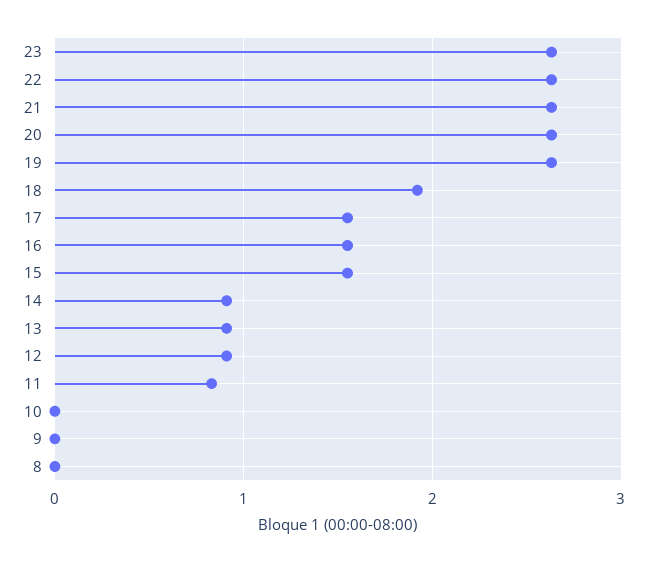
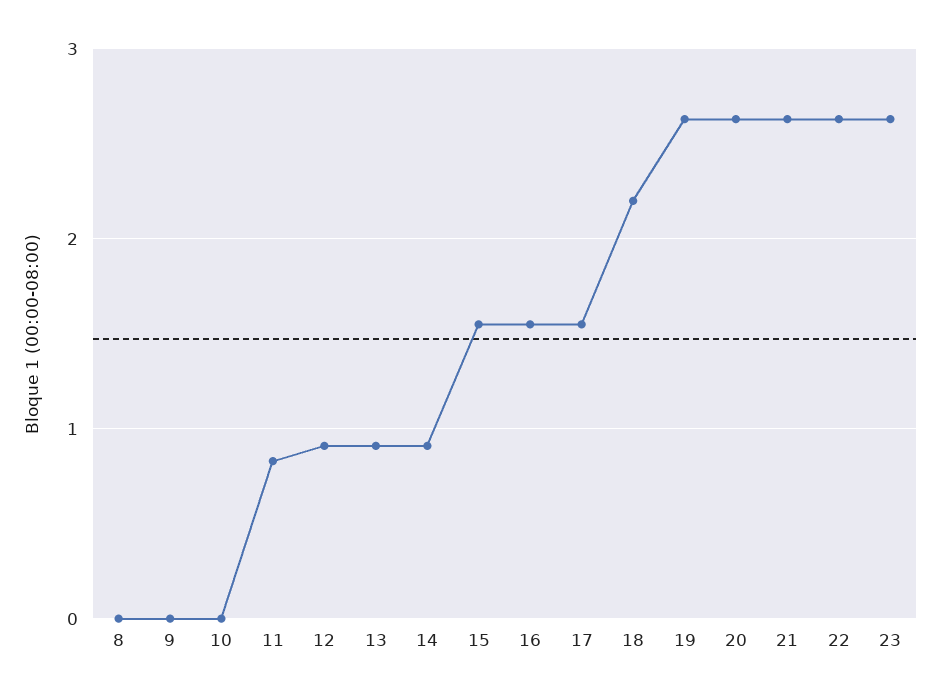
18: 1.9 -> 2.2

